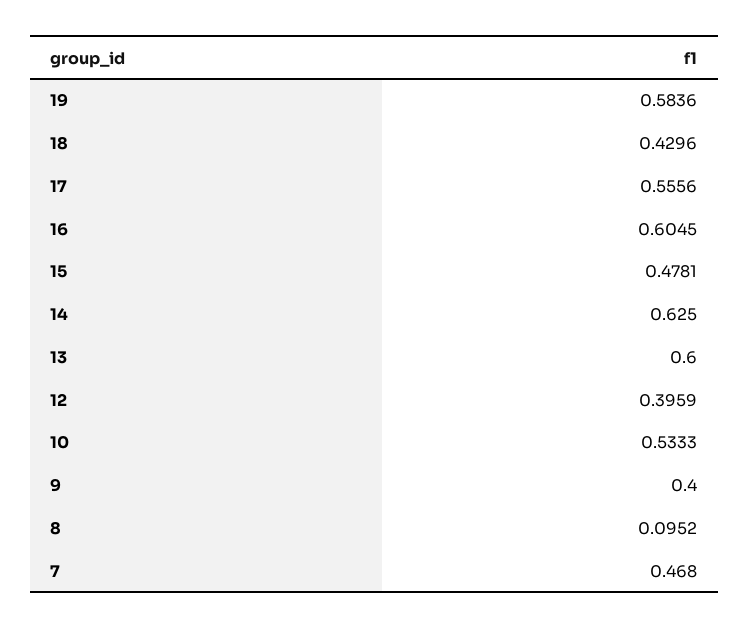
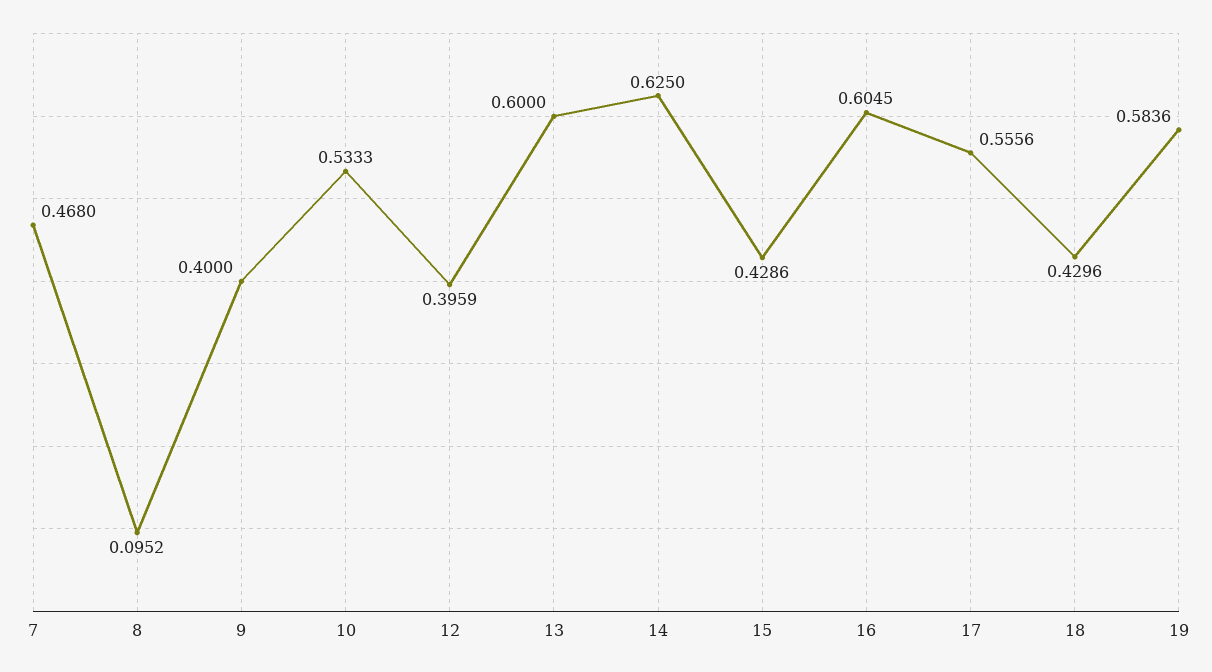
15: 0.4781 -> 0.4286

